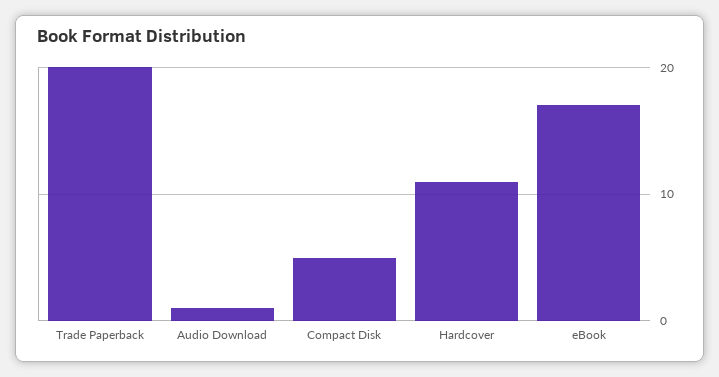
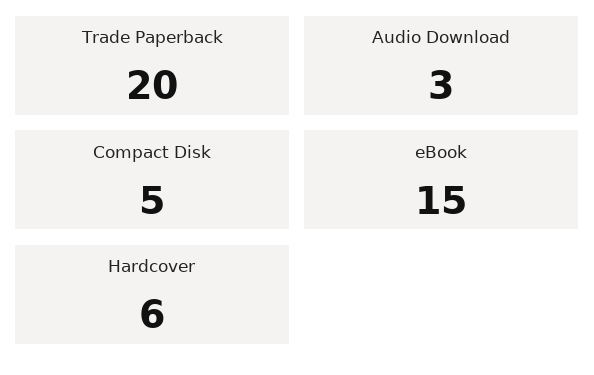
Audio Download: 1 -> 3
Hardcover: 11 -> 6
eBook: 17 -> 15

